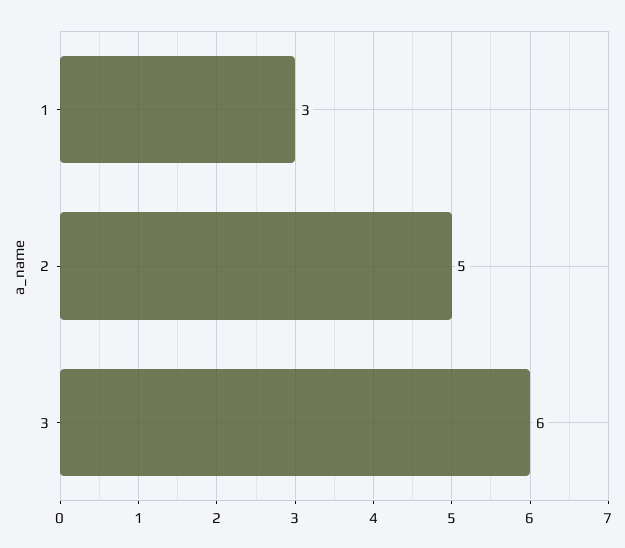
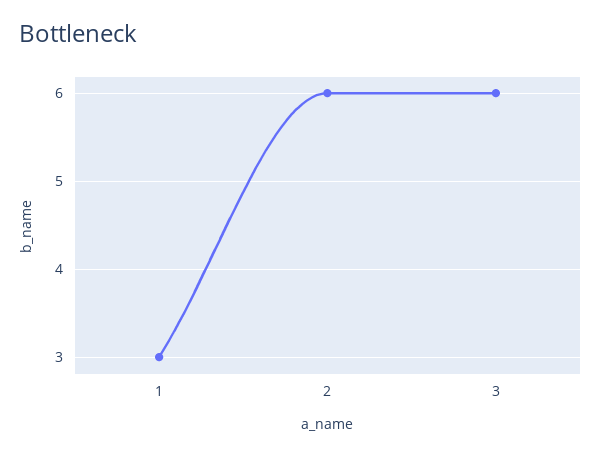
2: 5 -> 6

